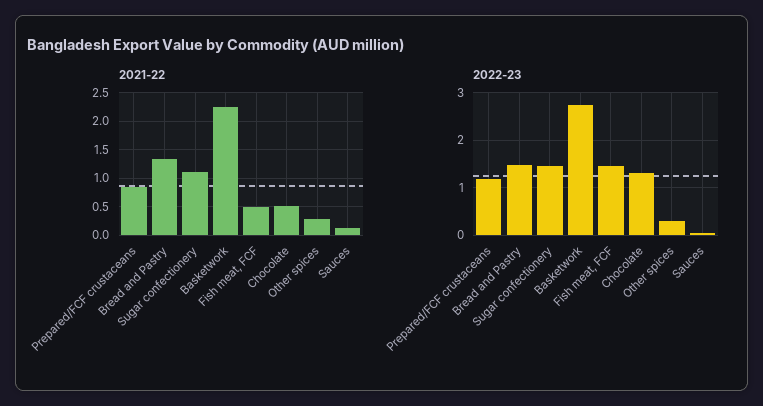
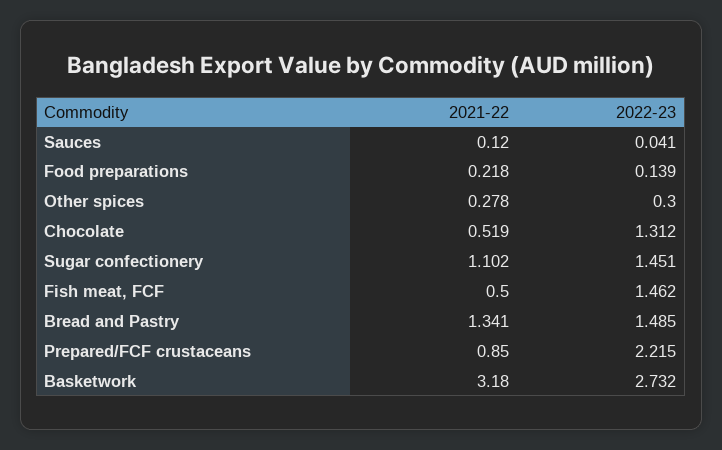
2021-22, Basketwork: 2.25 -> 3.18
2022-23, Prepared/FCF crustaceans: 1.2 -> 2.215
2021-22, Food preparations: none -> 0.218
2022-23, Food preparations: none -> 0.139

